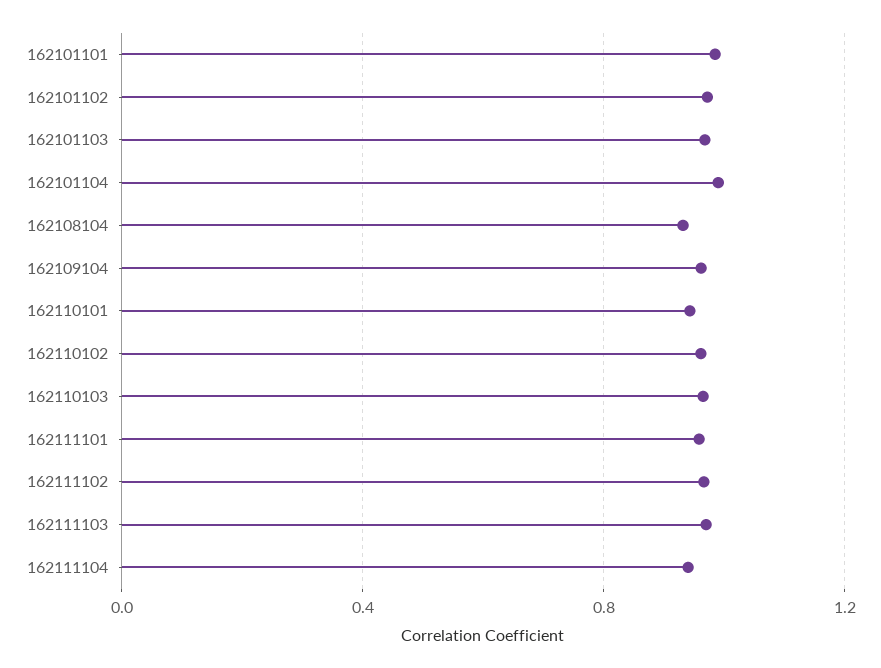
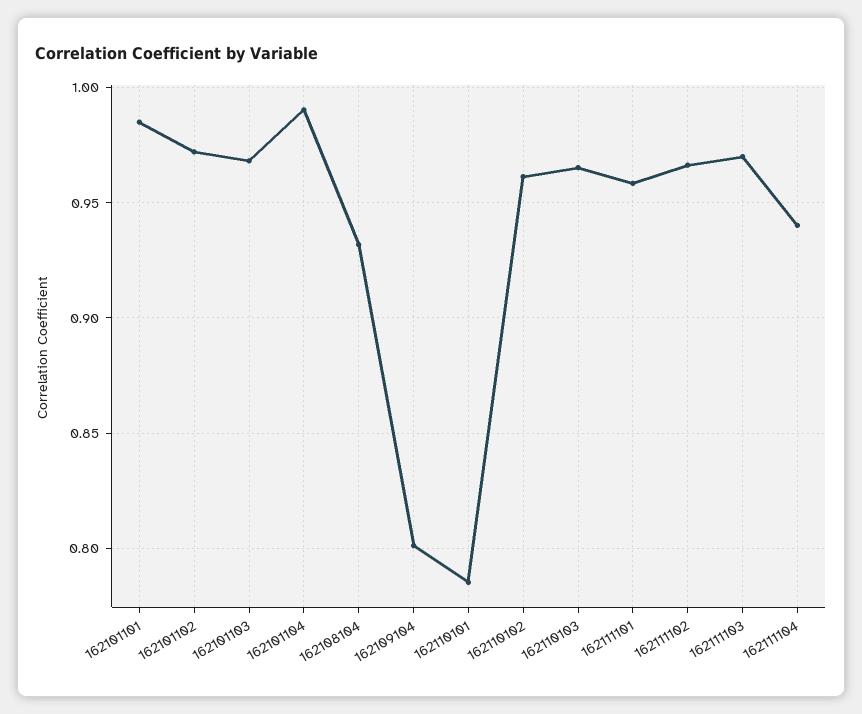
162109104: 0.95 -> 0.8
162110101: 0.95 -> 0.785

